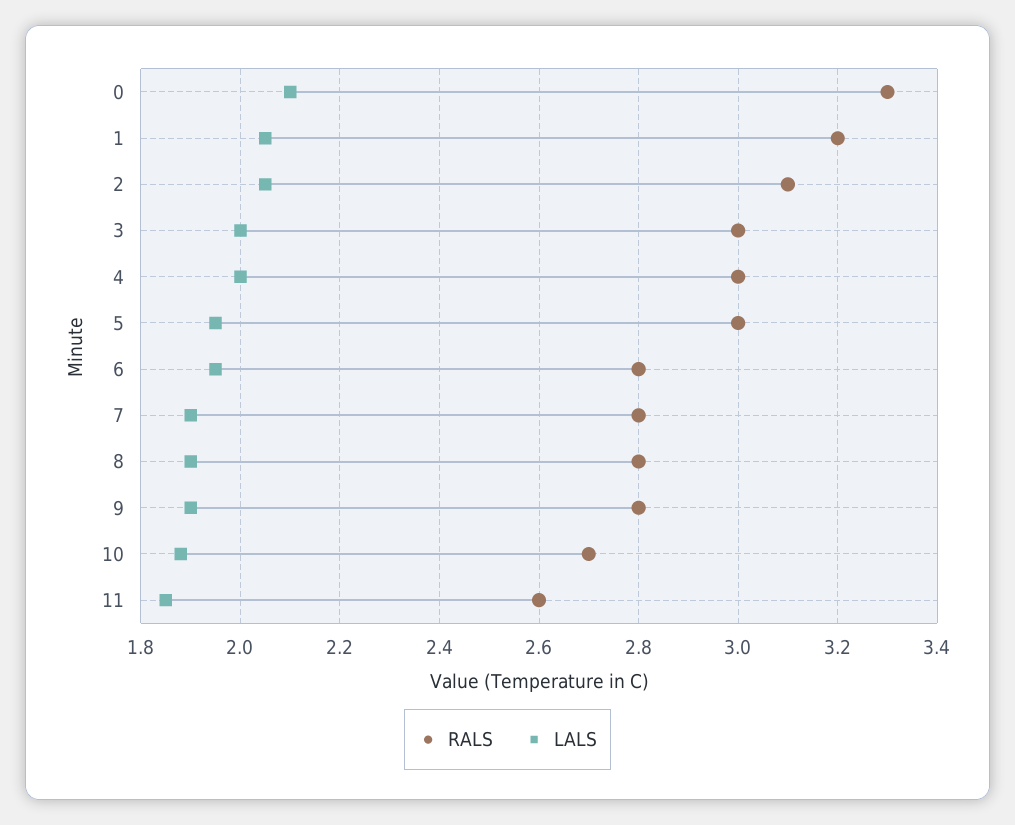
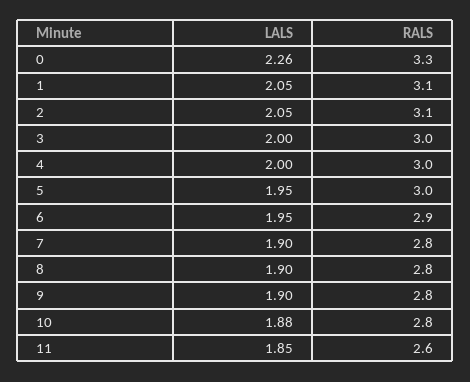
LALS, 0: 2.1 -> 2.26
RALS, 1: 3.2 -> 3.1
RALS, 6: 2.8 -> 2.9
RALS, 10: 2.7 -> 2.8

